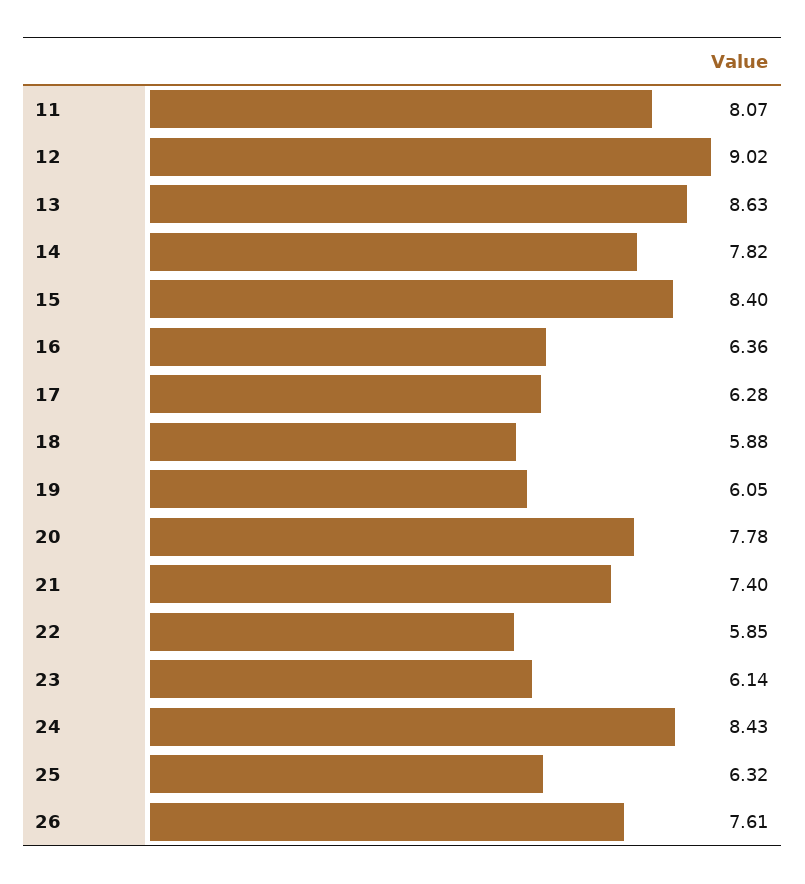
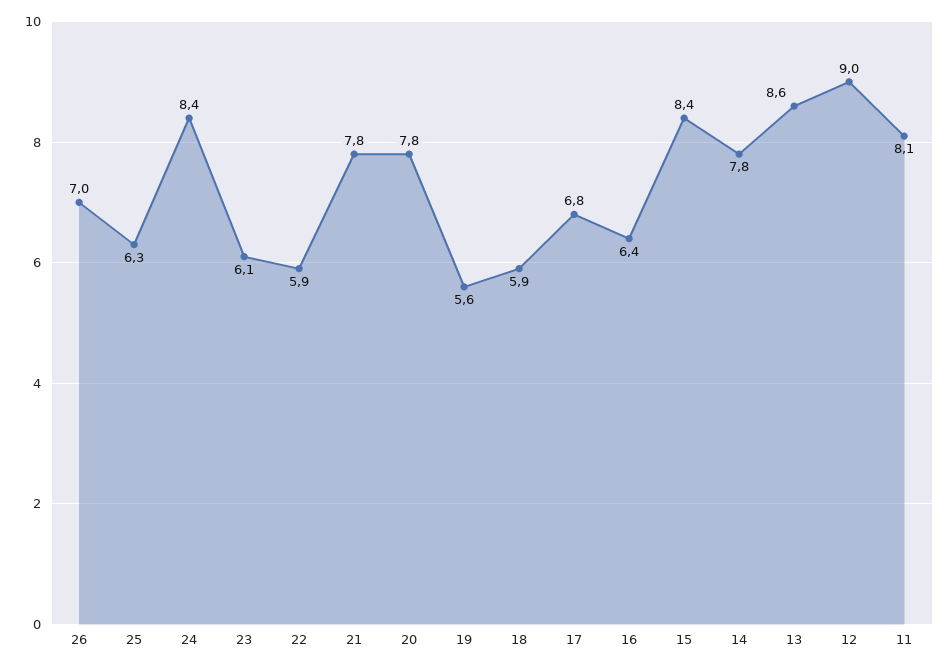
17: 6.28 -> 6.8
19: 6.05 -> 5.6
21: 7.4 -> 7.8
26: 7.61 -> 7

